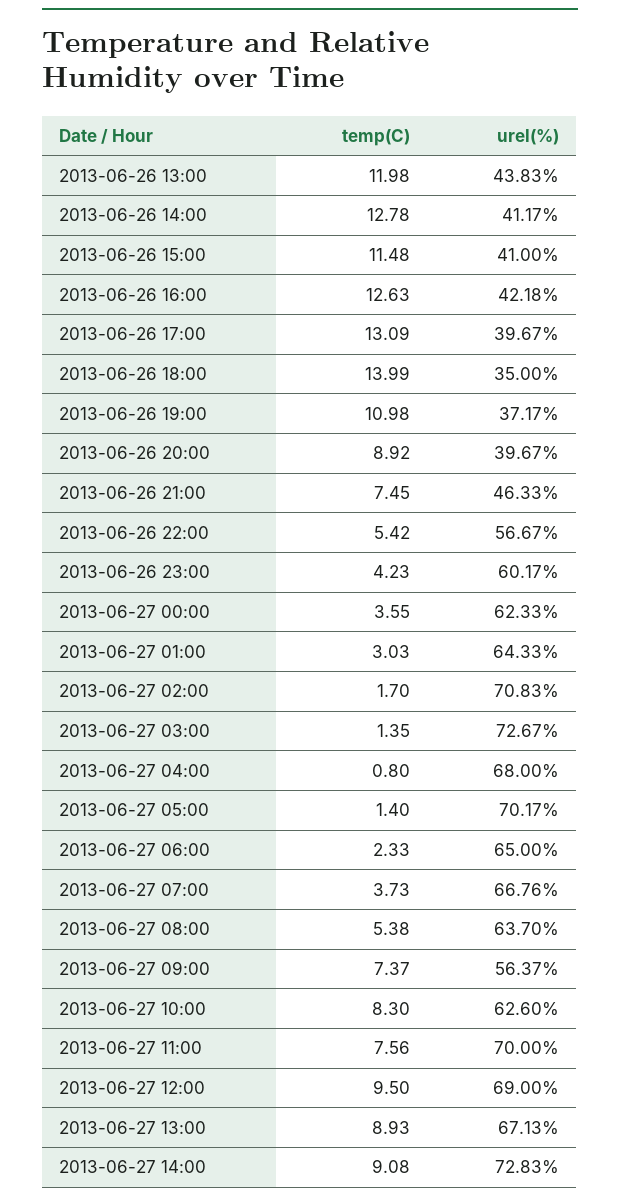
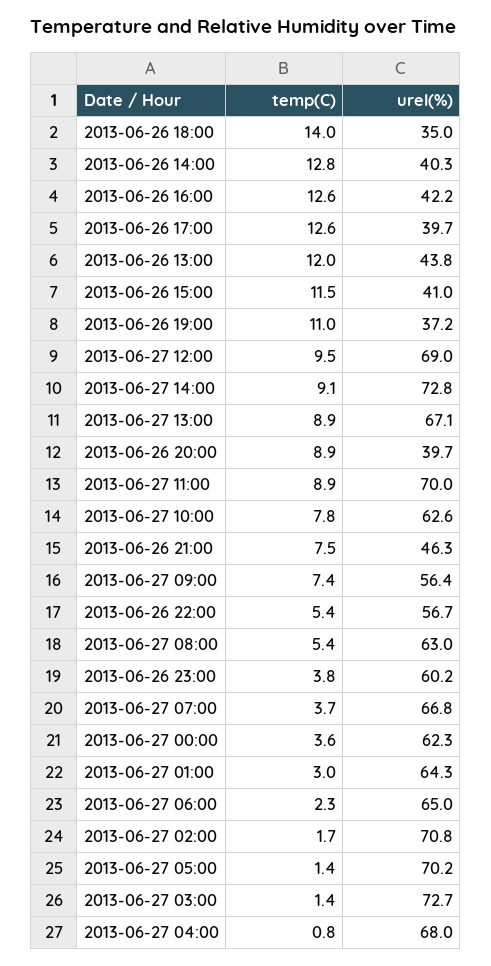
urel(%), 2013-06-26 14:00: 41.17 -> 40.3
temp(C), 2013-06-26 17:00: 13.09 -> 12.6
temp(C), 2013-06-26 23:00: 4.23 -> 3.8
urel(%), 2013-06-27 08:00: 63.7 -> 63
temp(C), 2013-06-27 10:00: 8.3 -> 7.8
temp(C), 2013-06-27 11:00: 7.56 -> 8.9

